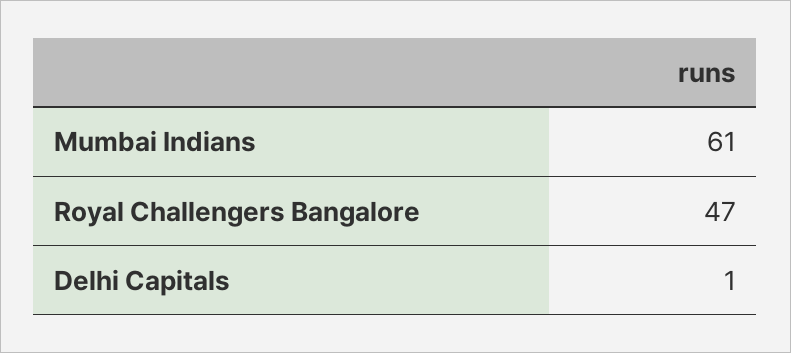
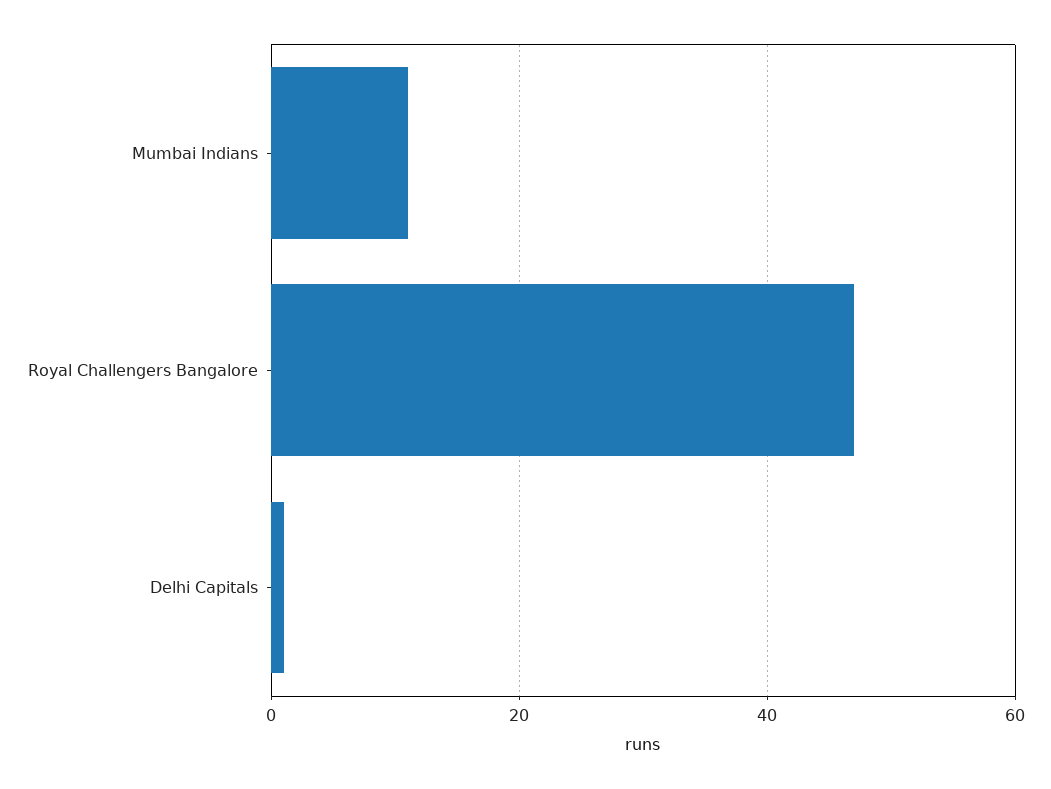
Mumbai Indians: 61 -> 10

